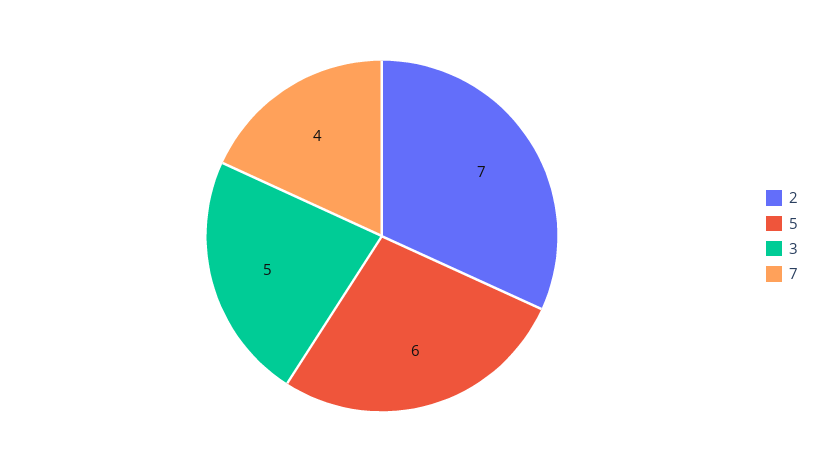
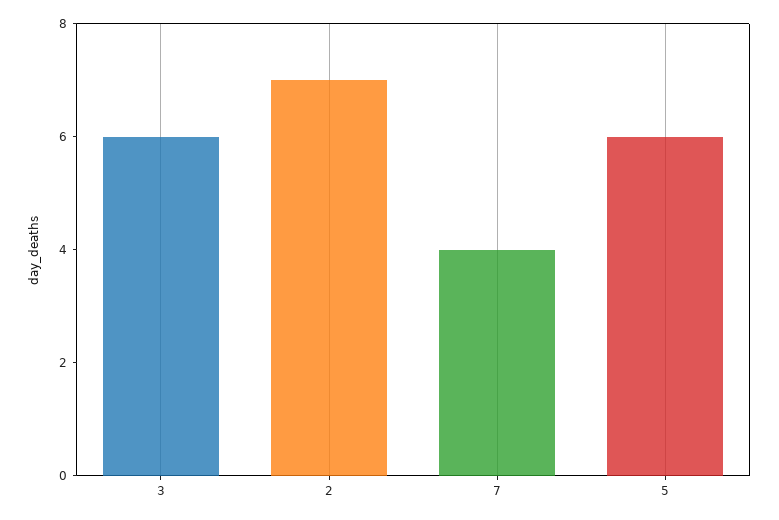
3: 5 -> 6

